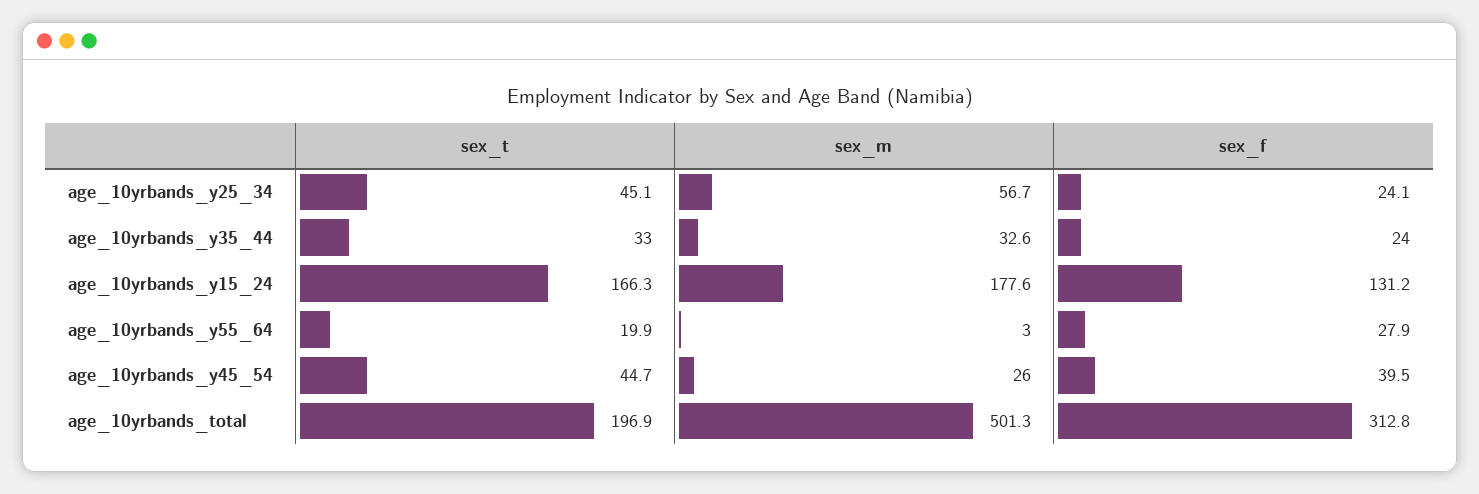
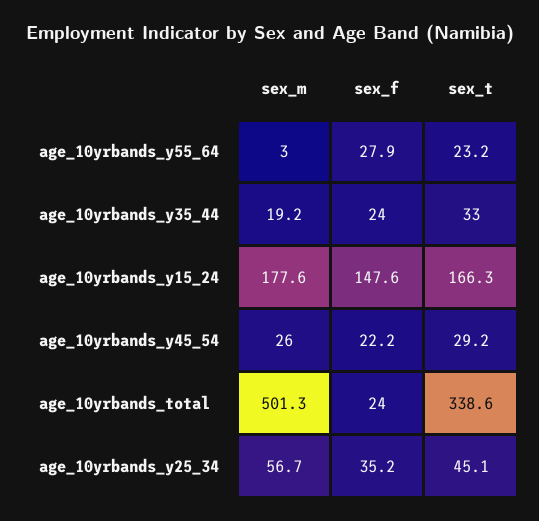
sex_f, age_10yrbands_y25_34: 24.1 -> 35.2
sex_m, age_10yrbands_y35_44: 32.6 -> 19.2
sex_f, age_10yrbands_y15_24: 131.2 -> 147.6
sex_t, age_10yrbands_y55_64: 19.9 -> 23.2
sex_t, age_10yrbands_y45_54: 44.7 -> 29.2
sex_f, age_10yrbands_y45_54: 39.5 -> 22.2
sex_t, age_10yrbands_total: 196.9 -> 338.6
sex_f, age_10yrbands_total: 312.8 -> 24

